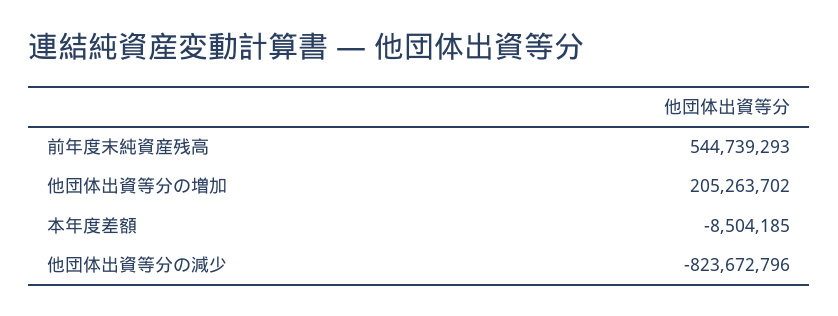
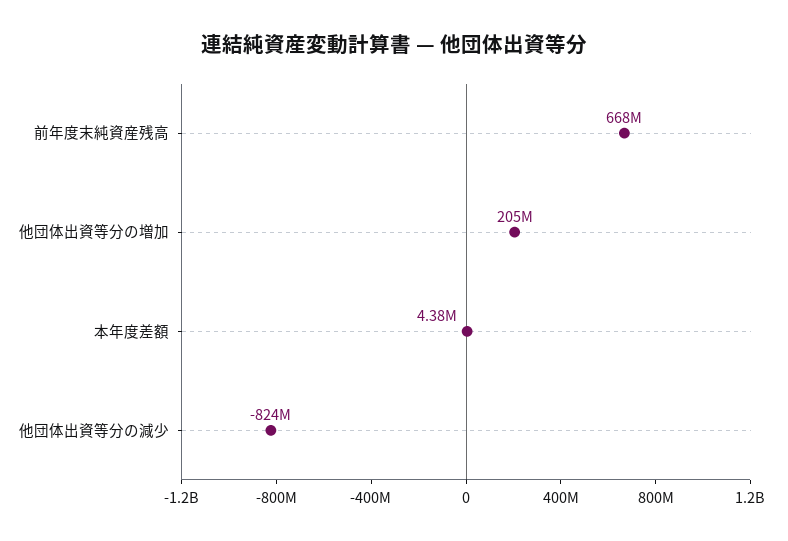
前年度末純資産残高: 544739293 -> 668000000
本年度差額: -8504185 -> 4380000

